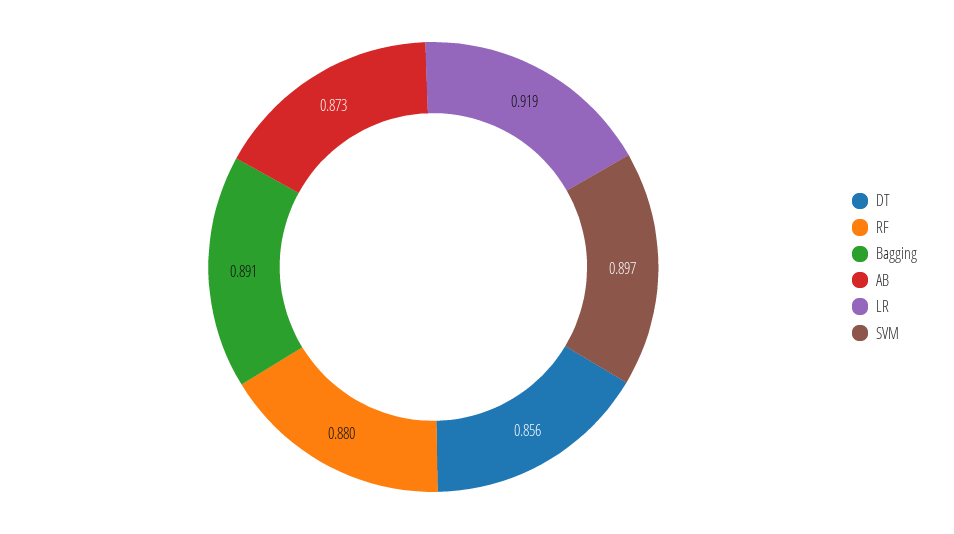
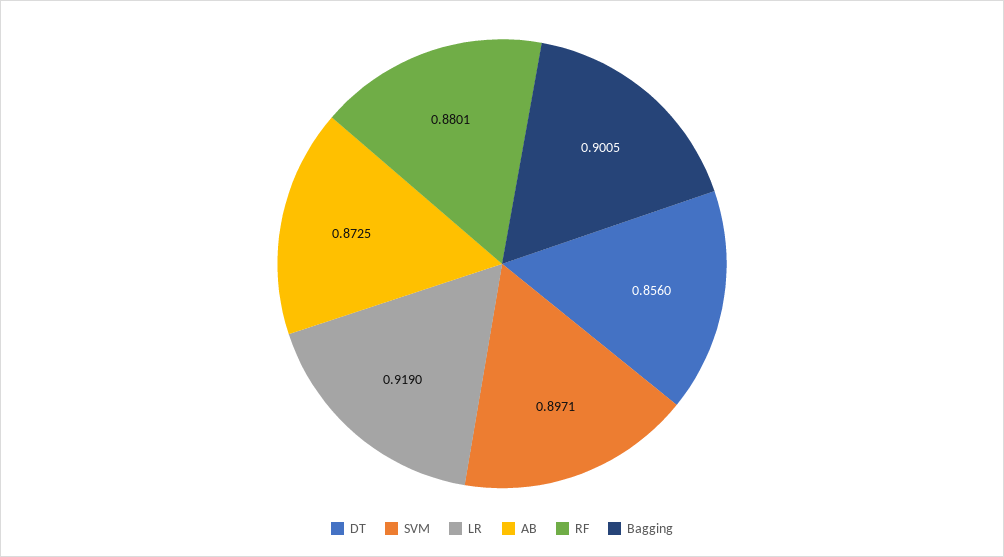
Bagging: 0.891 -> 0.9005

